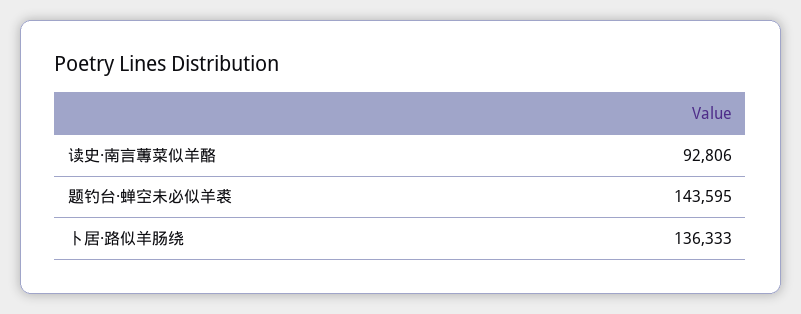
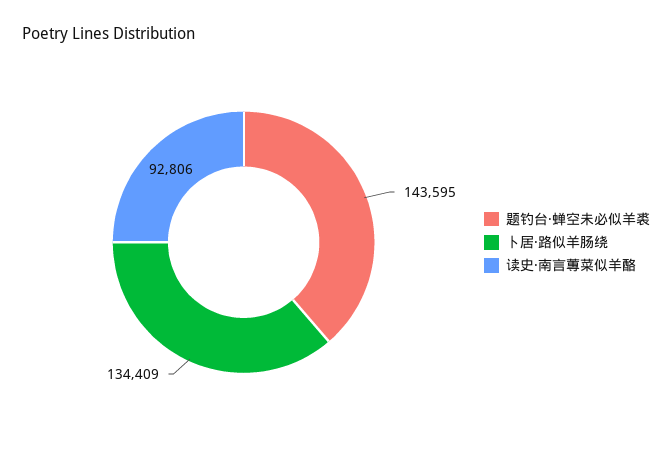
卜居·路似羊肠绕: 136333 -> 134409

